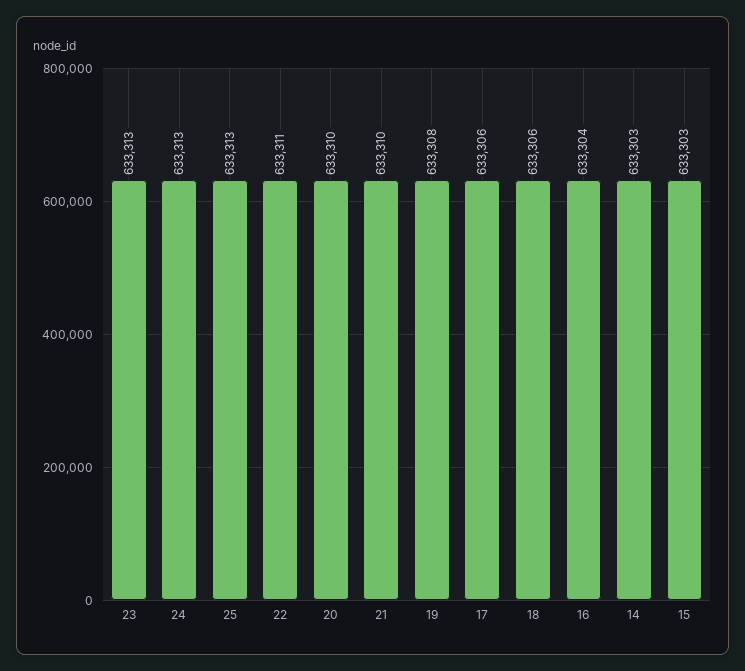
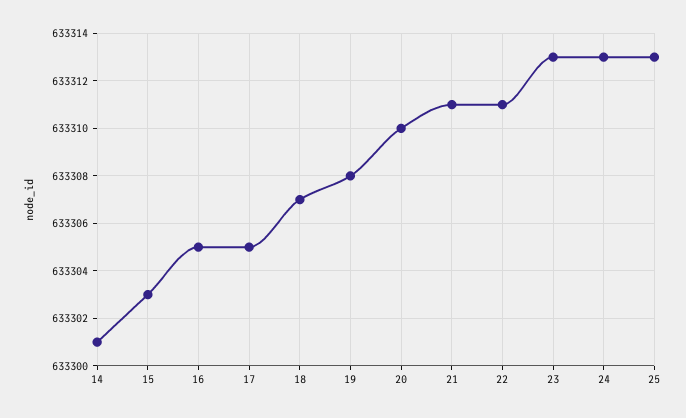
21: 633310 -> 633311
17: 633306 -> 633305
18: 633306 -> 633307
16: 633304 -> 633305
14: 633303 -> 633301

